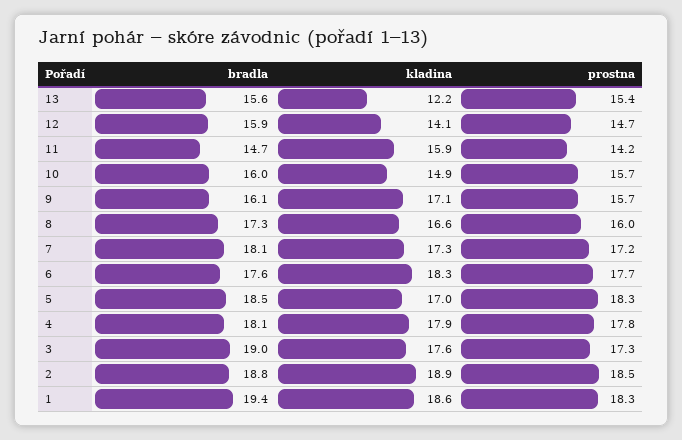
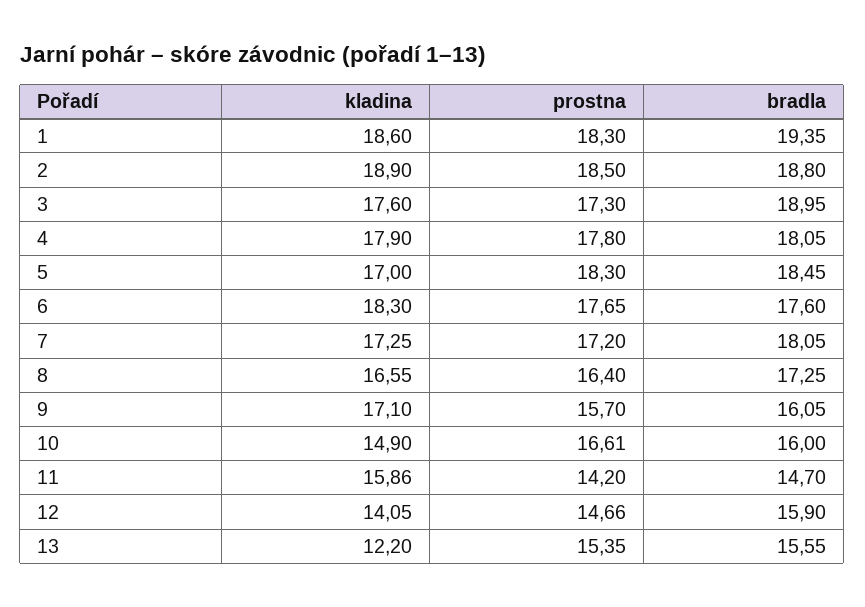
prostna, 10: 15.7 -> 16.61
prostna, 8: 16 -> 16.4

